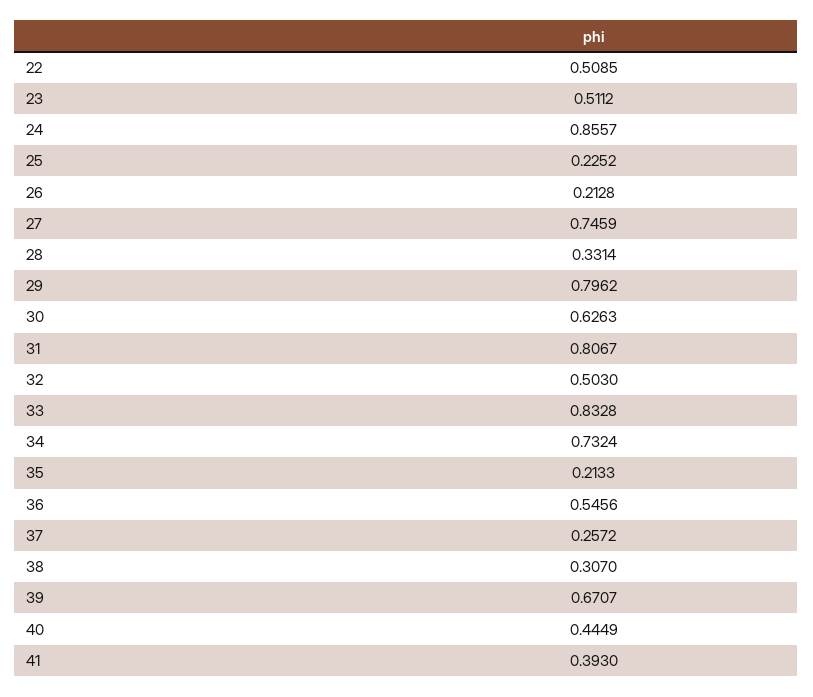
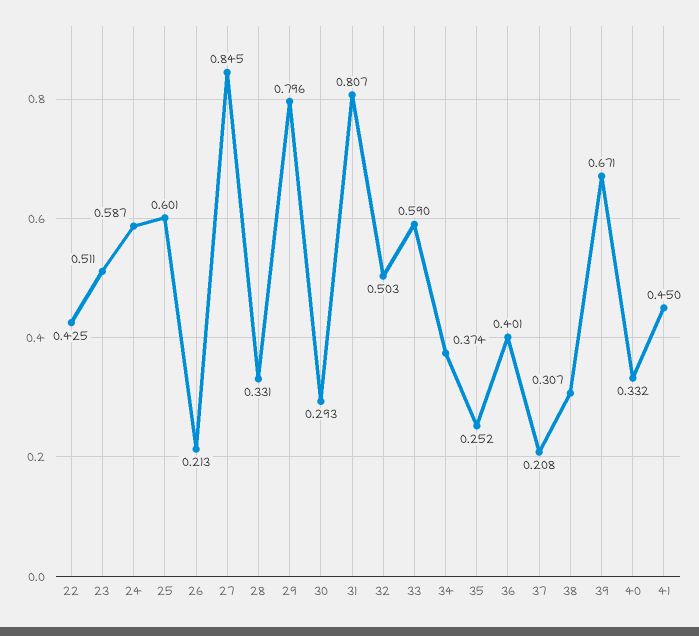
22: 0.5085 -> 0.425
24: 0.8557 -> 0.587
25: 0.2252 -> 0.601
27: 0.7459 -> 0.845
30: 0.6263 -> 0.293
33: 0.8328 -> 0.59
34: 0.7324 -> 0.374
35: 0.2133 -> 0.252
36: 0.5456 -> 0.401
37: 0.2572 -> 0.208
40: 0.4449 -> 0.332
41: 0.393 -> 0.45

